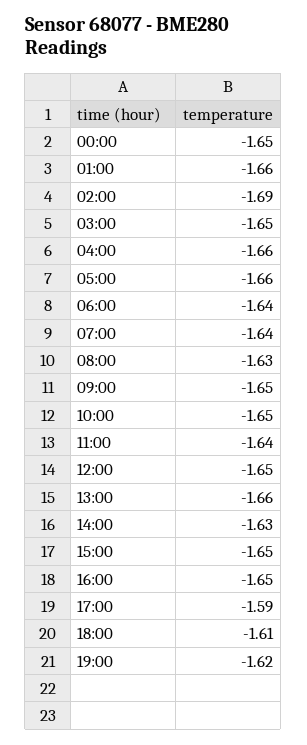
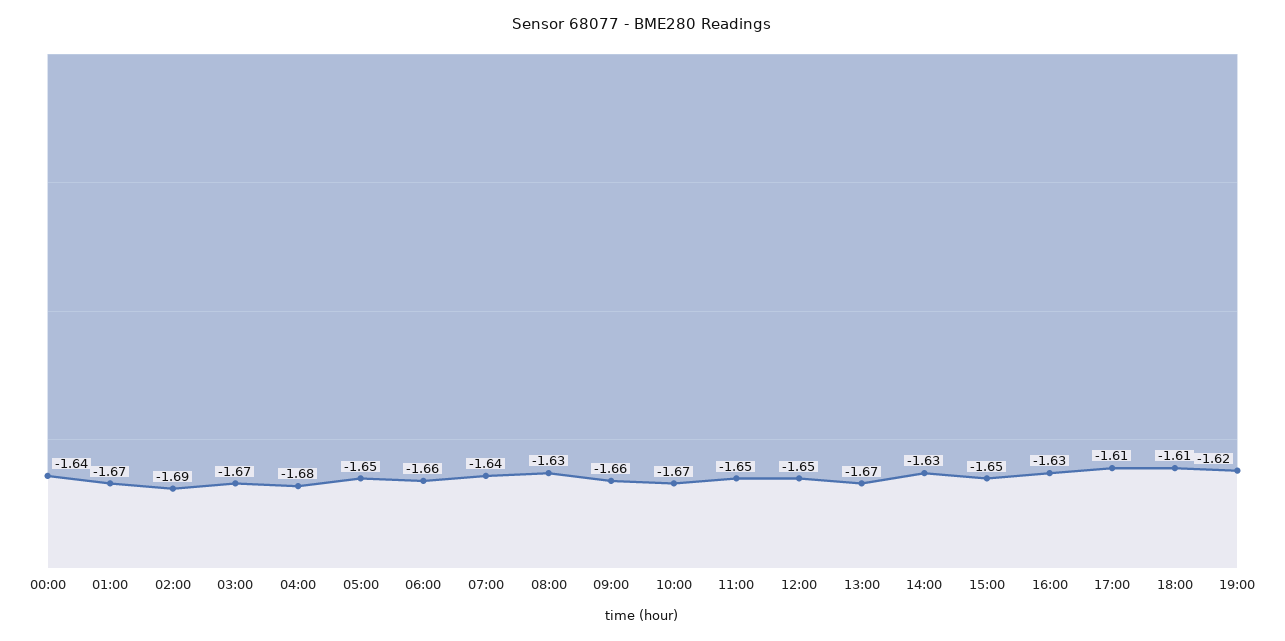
00:00: -1.65 -> -1.64
01:00: -1.66 -> -1.67
03:00: -1.65 -> -1.67
04:00: -1.66 -> -1.68
05:00: -1.66 -> -1.65
06:00: -1.64 -> -1.66
09:00: -1.65 -> -1.66
10:00: -1.65 -> -1.67
11:00: -1.64 -> -1.65
13:00: -1.66 -> -1.67
16:00: -1.65 -> -1.63
17:00: -1.59 -> -1.61

